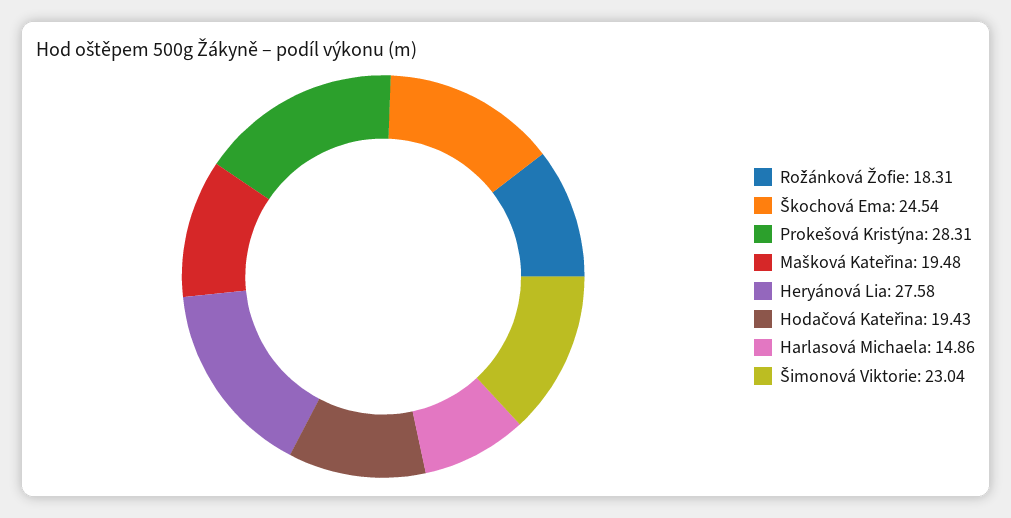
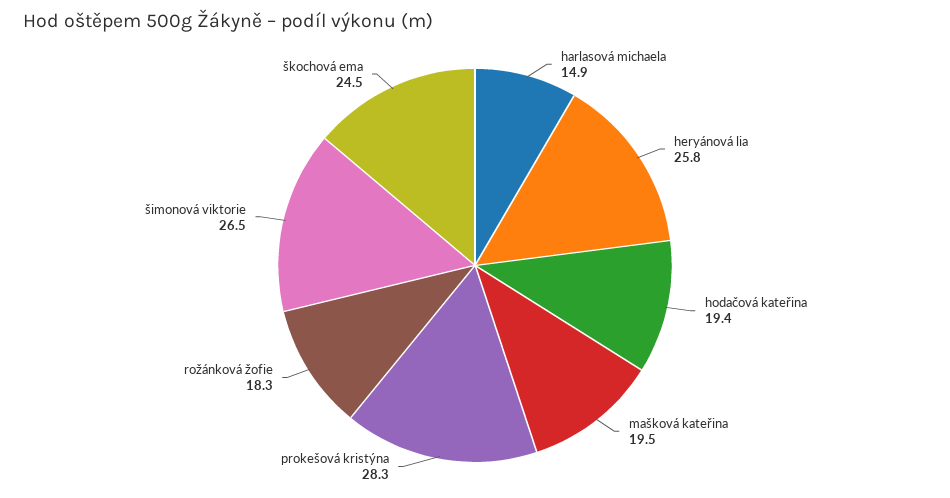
Heryánová Lia: 27.58 -> 25.8
Šimonová Viktorie: 23.04 -> 26.5

